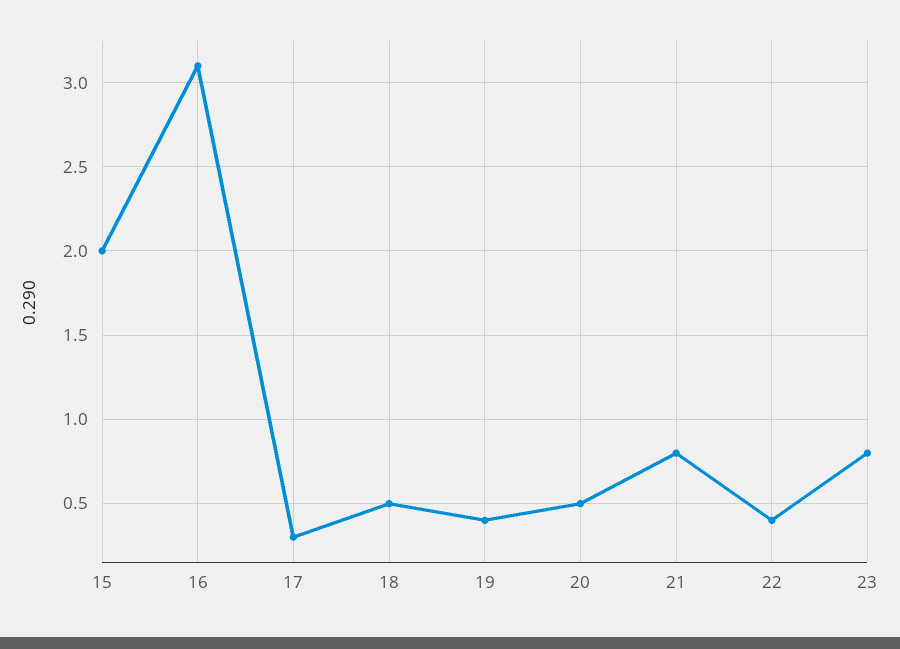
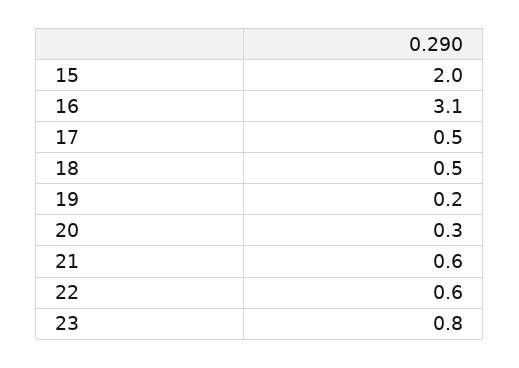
17: 0.3 -> 0.5
19: 0.4 -> 0.2
20: 0.5 -> 0.3
21: 0.8 -> 0.6
22: 0.4 -> 0.6

